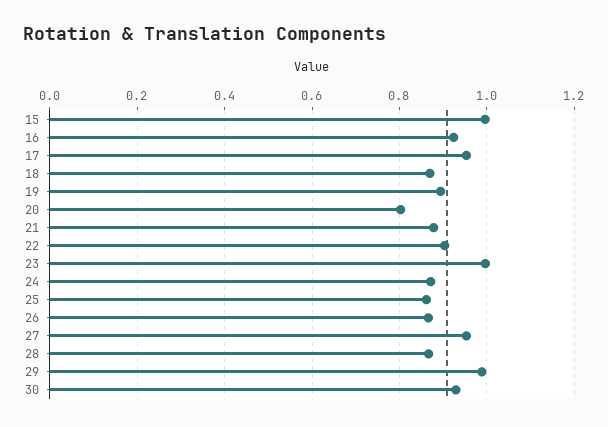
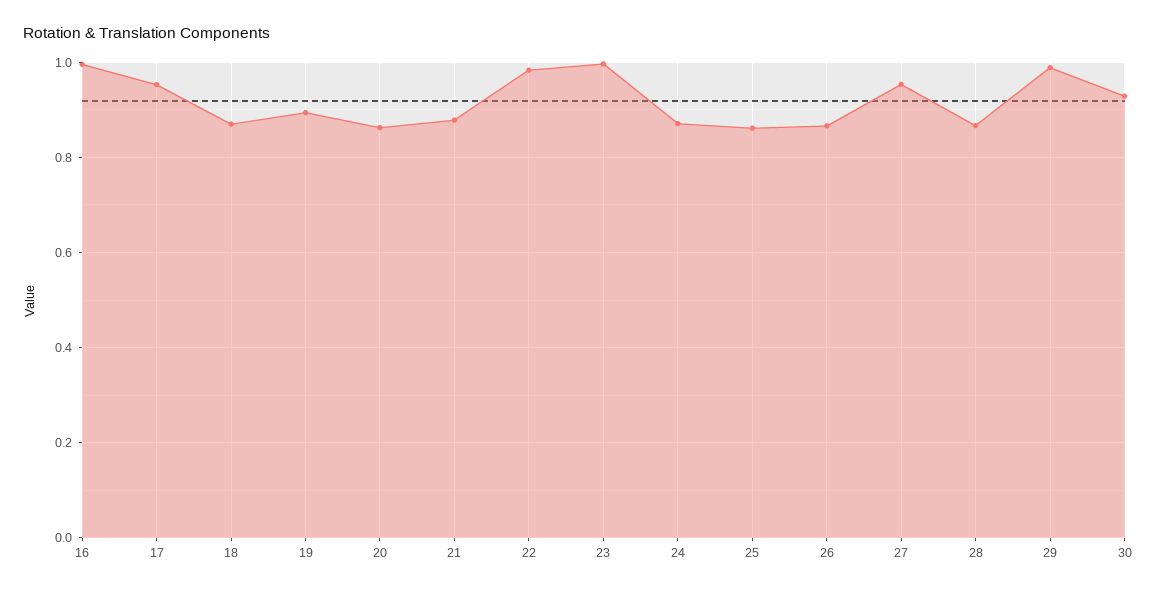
15: 1 -> none
16: 0.92 -> 1
20: 0.8 -> 0.86
22: 0.9 -> 0.98

